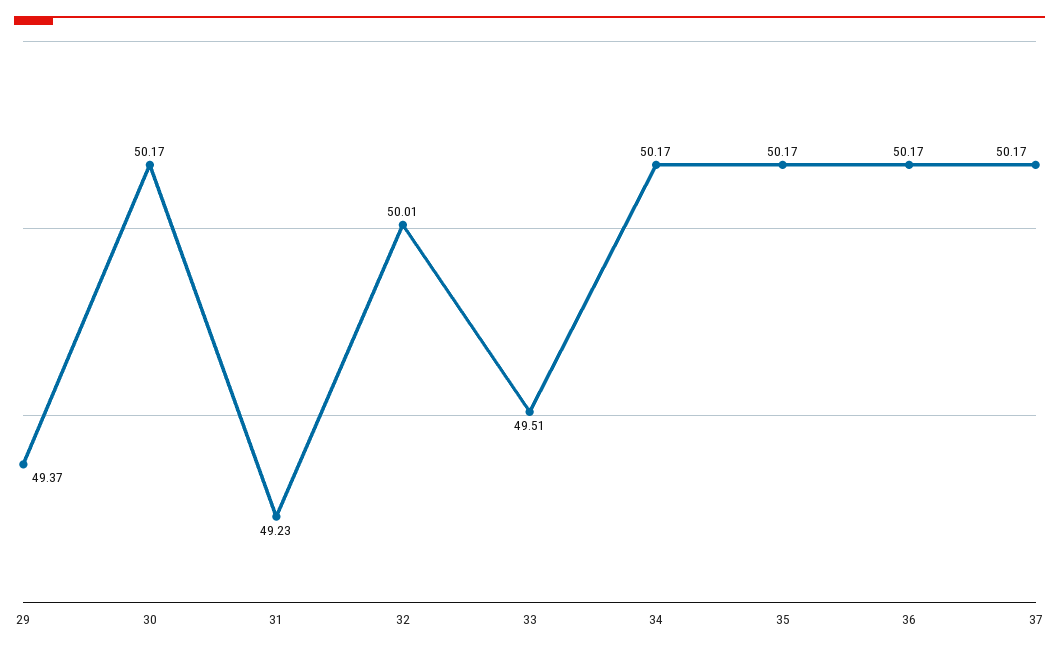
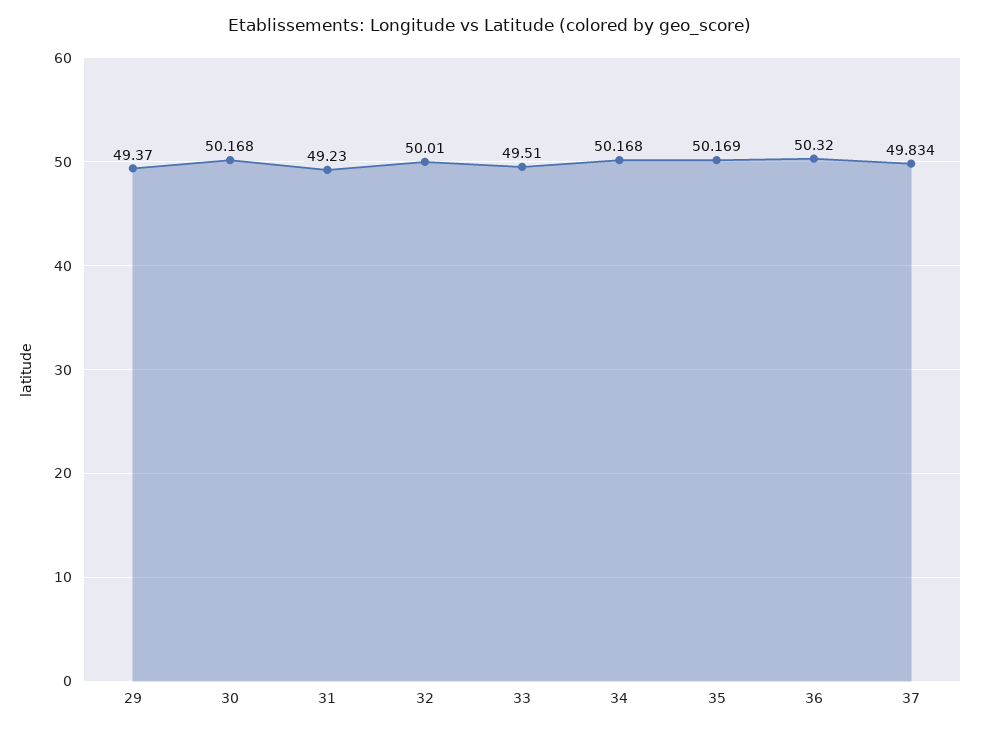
36: 50.17 -> 50.32
37: 50.17 -> 49.834

